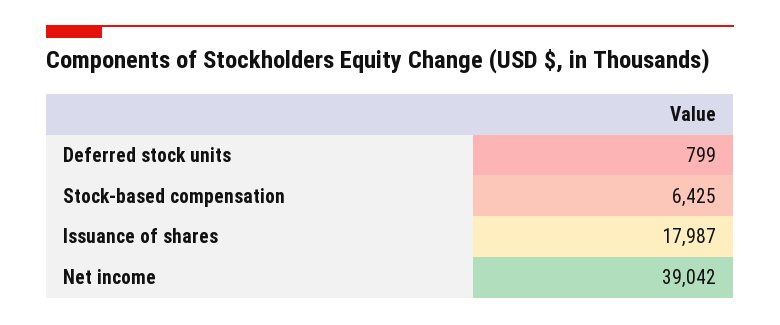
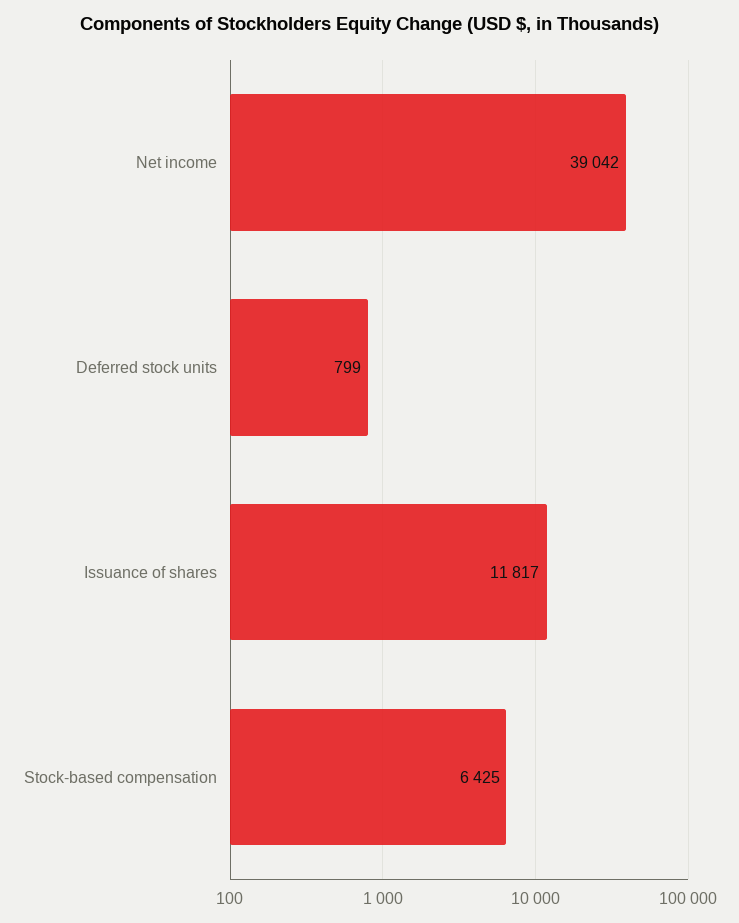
Issuance of shares: 17987 -> 11817

